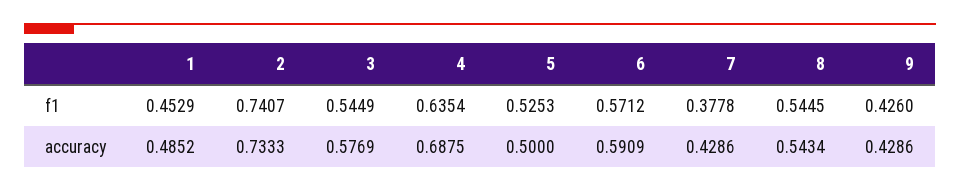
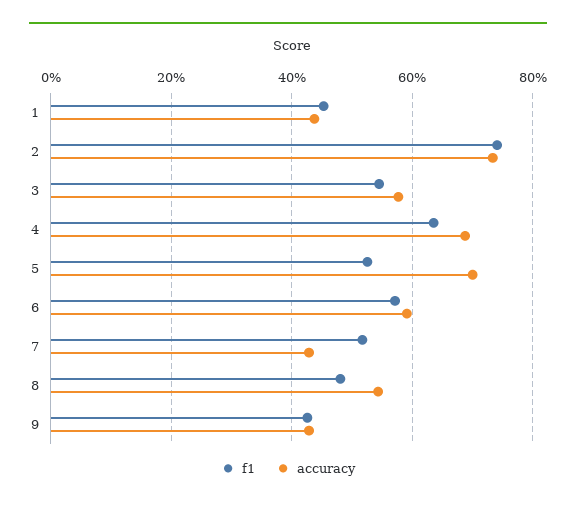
f1, 7: 0.3778 -> 0.52
f1, 8: 0.5445 -> 0.48
accuracy, 1: 0.4852 -> 0.44
accuracy, 5: 0.5 -> 0.7

